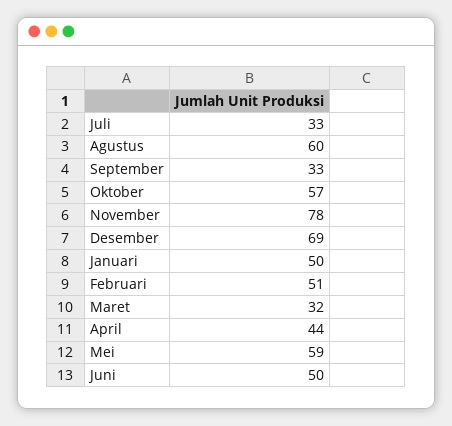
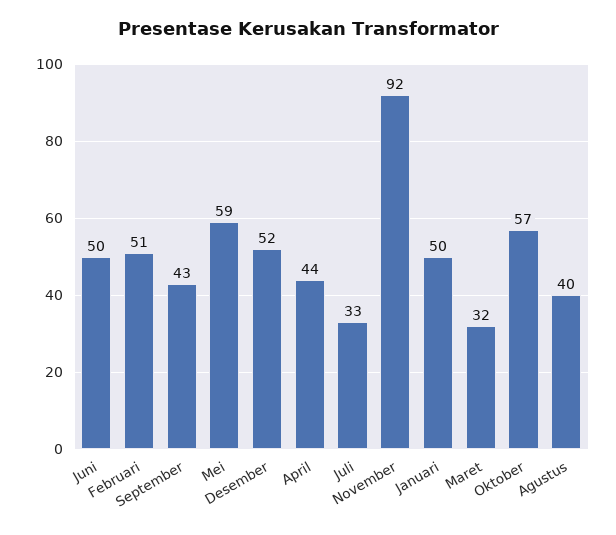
Agustus: 60 -> 40
September: 33 -> 43
November: 78 -> 92
Desember: 69 -> 52

